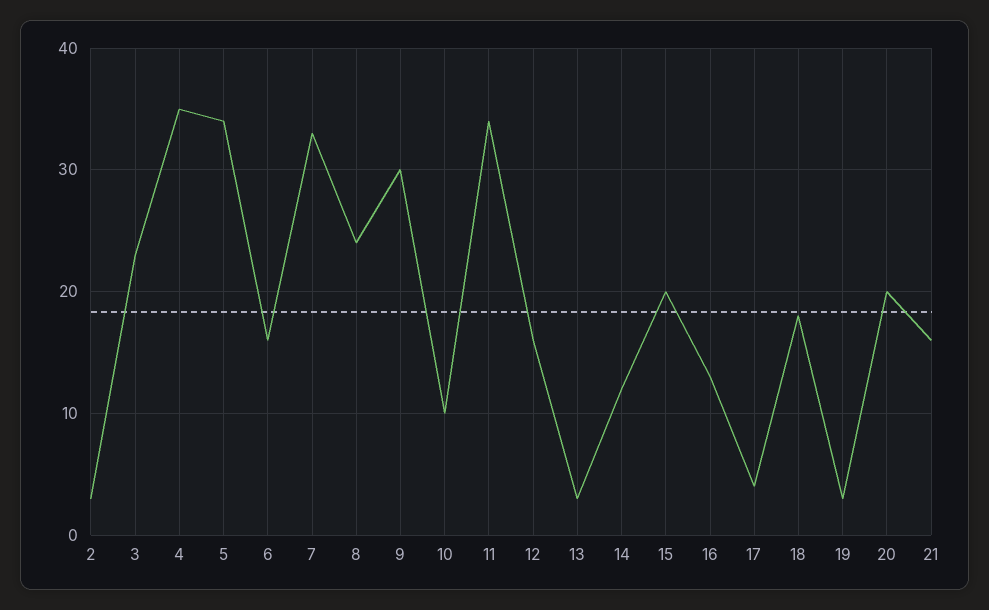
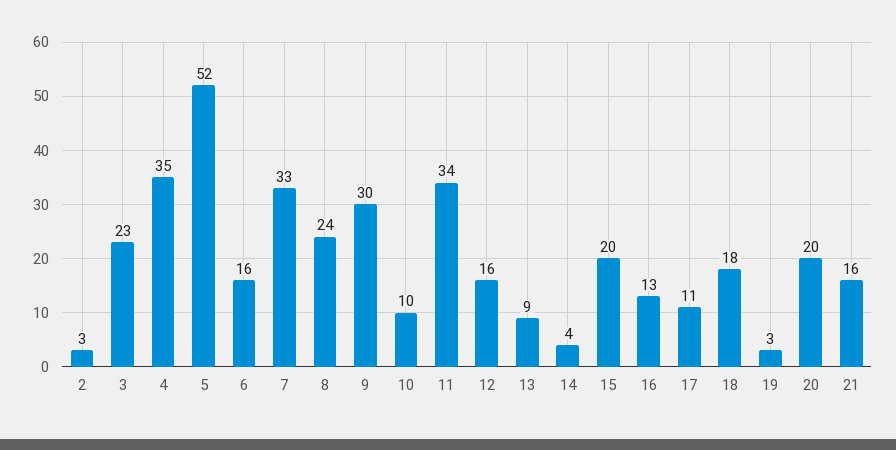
5: 34 -> 52
13: 3 -> 9
14: 12 -> 4
17: 4 -> 11

